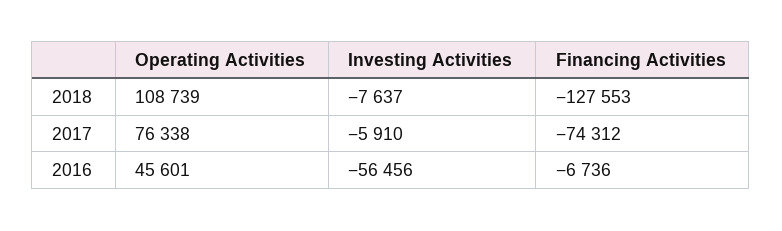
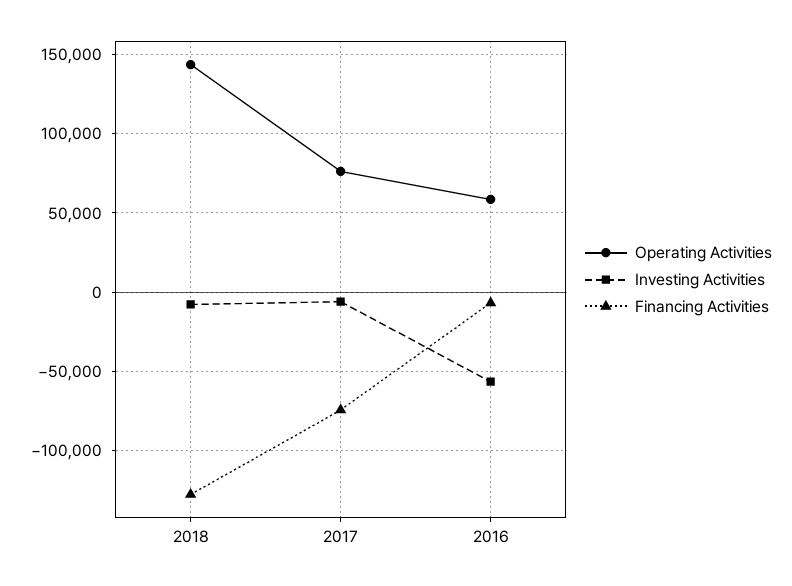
Operating Activities, 2018: 108739 -> 145000
Operating Activities, 2016: 45601 -> 60000

